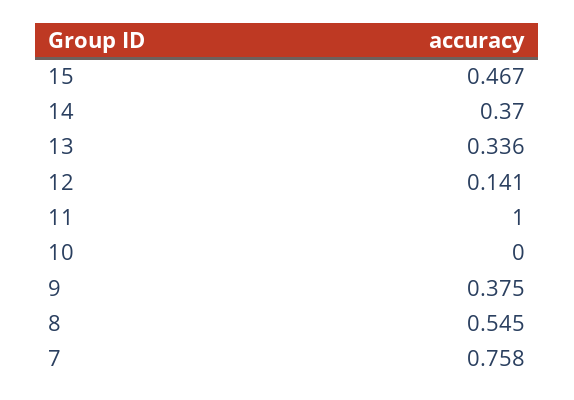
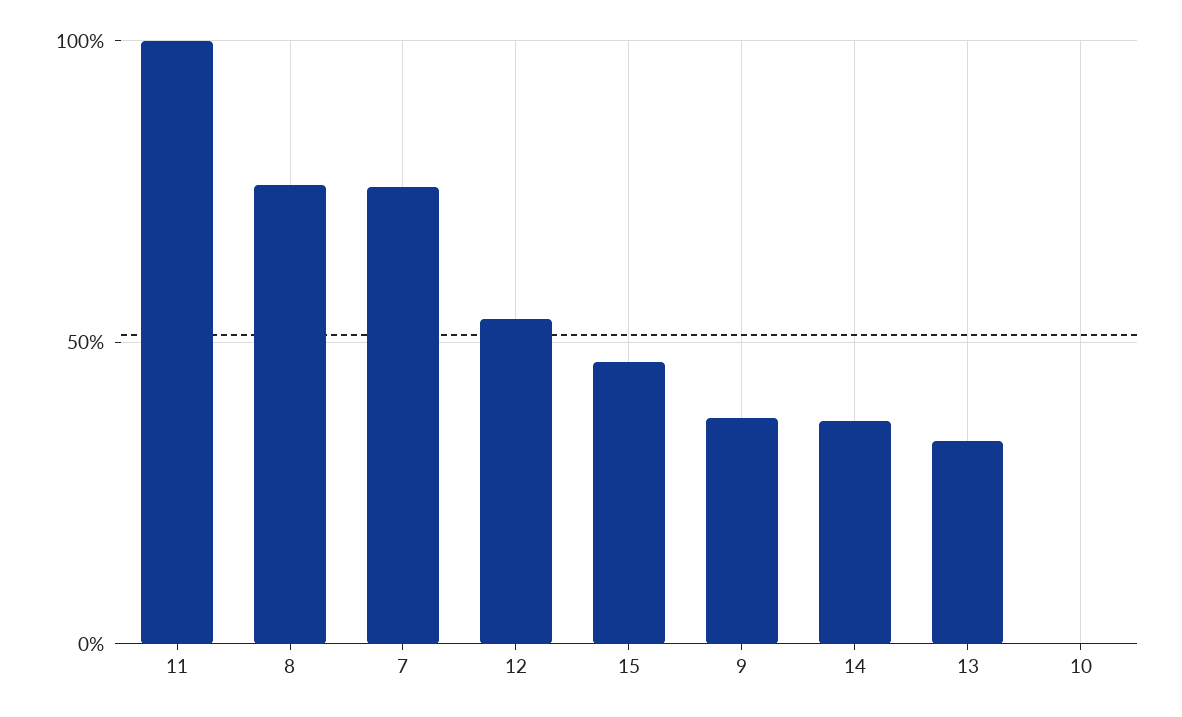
12: 0.141 -> 0.55
8: 0.545 -> 0.75

